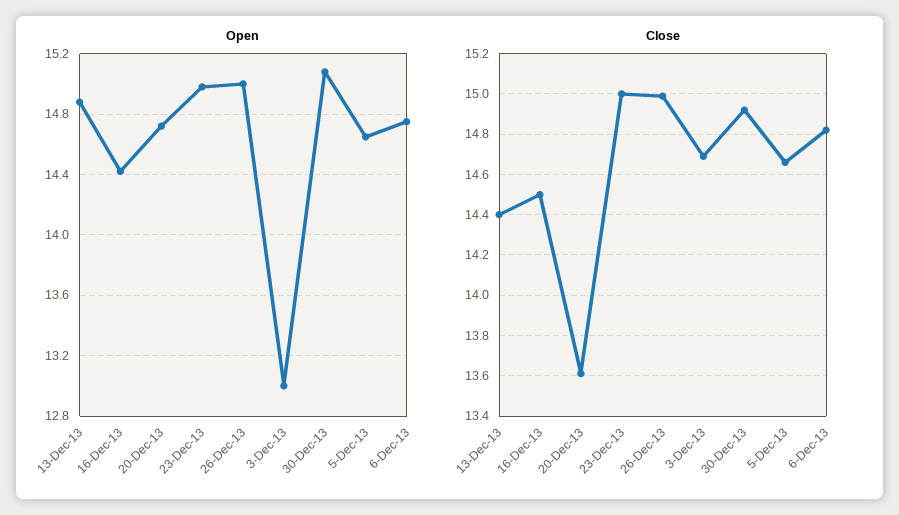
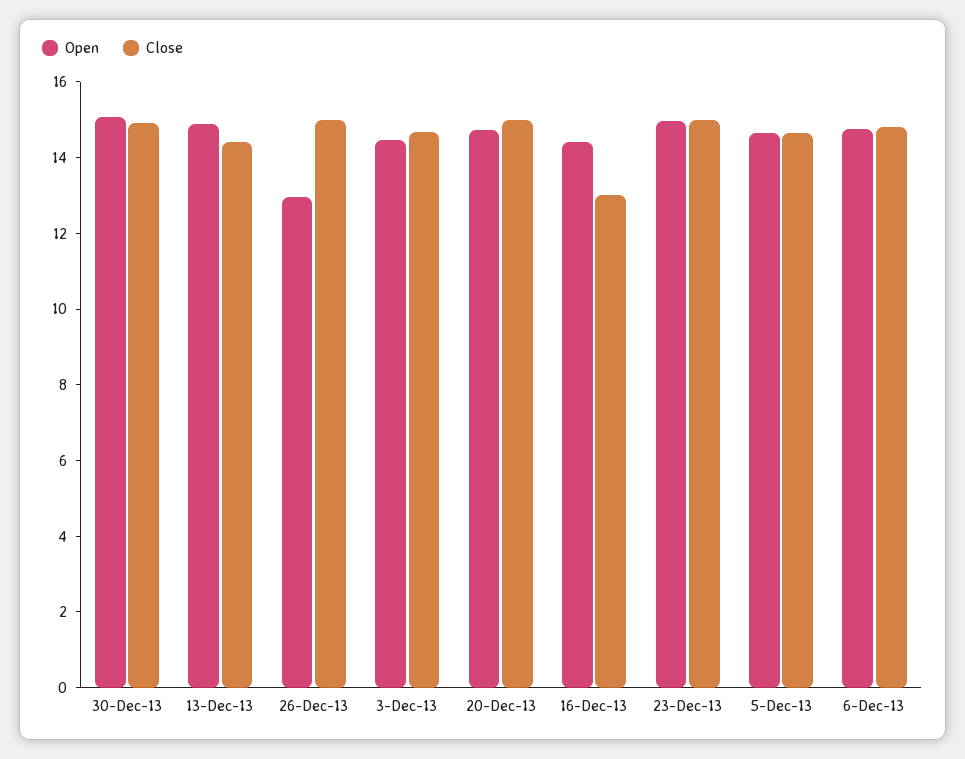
Open, 26-Dec-13: 15 -> 13
Open, 3-Dec-13: 13 -> 14.5
Close, 16-Dec-13: 14.5 -> 13
Close, 20-Dec-13: 13.6 -> 15

